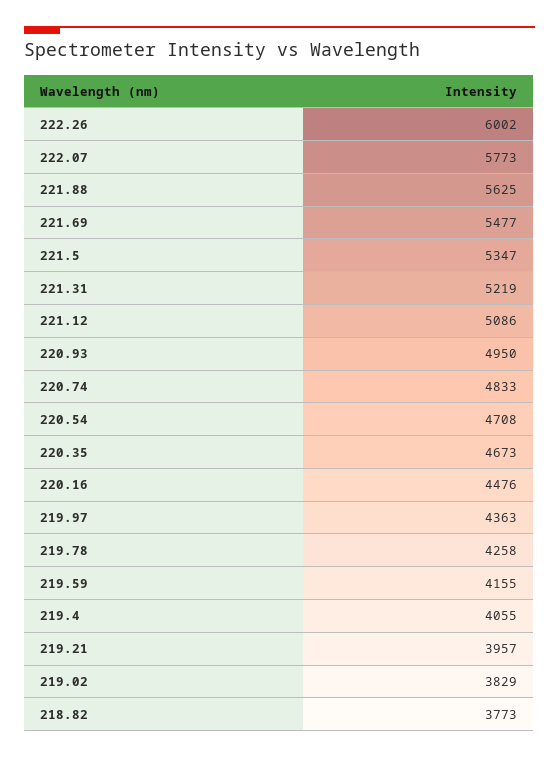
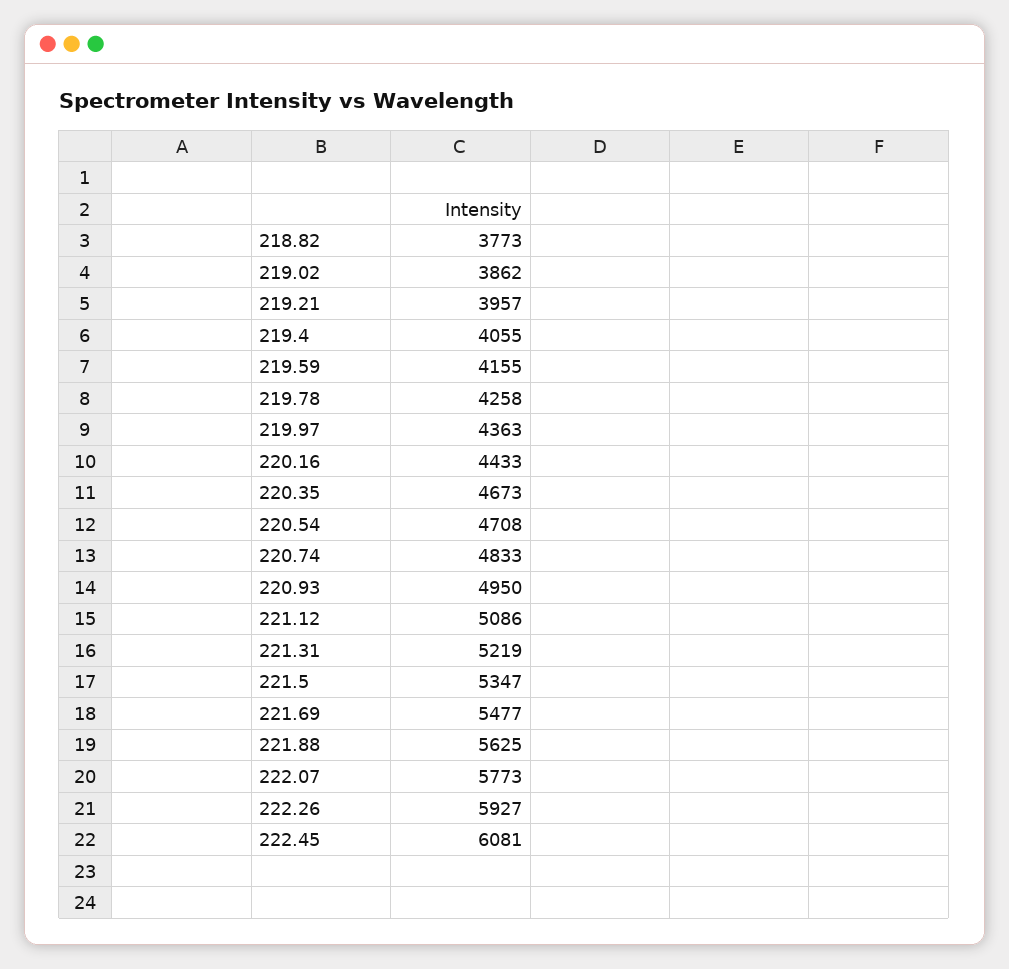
222.26: 6002 -> 5927
220.16: 4476 -> 4433
219.02: 3829 -> 3862
222.45: none -> 6081

